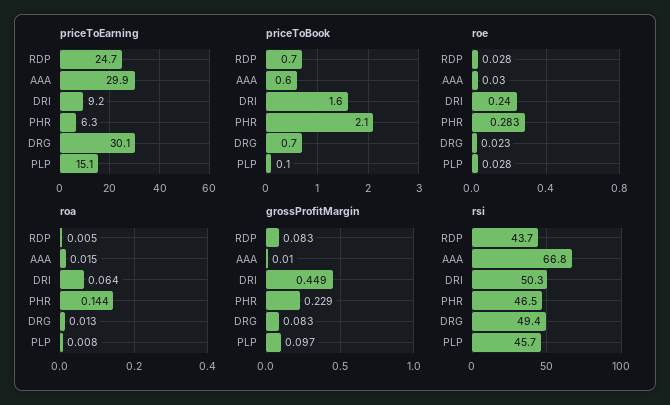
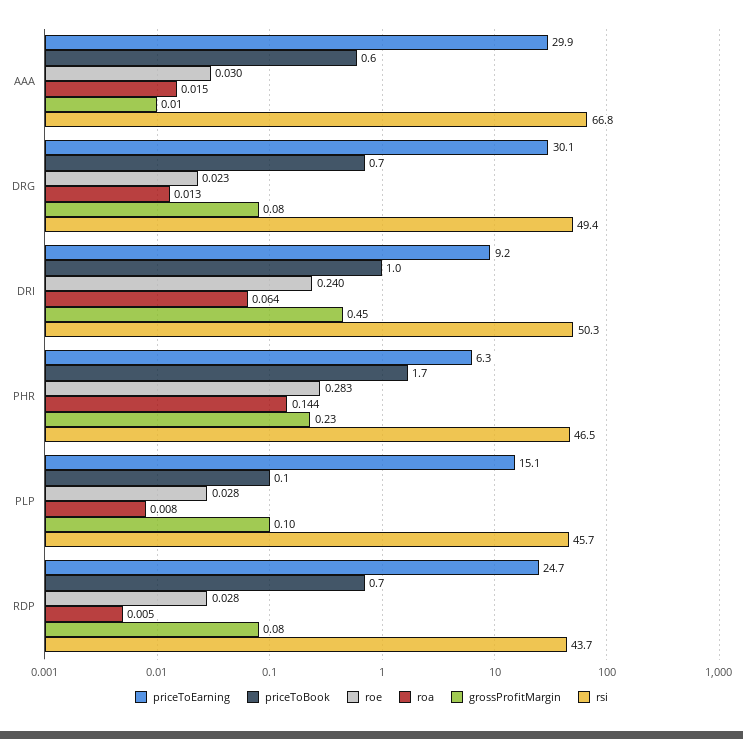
priceToBook, DRI: 1.6 -> 1
priceToBook, PHR: 2.1 -> 1.7

